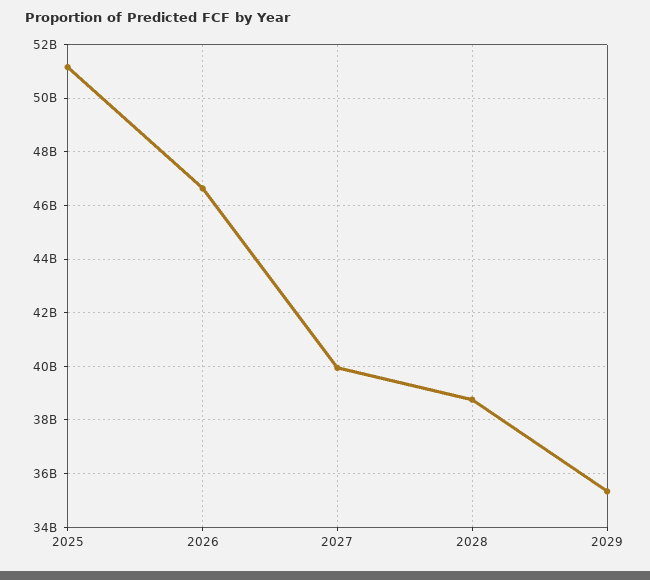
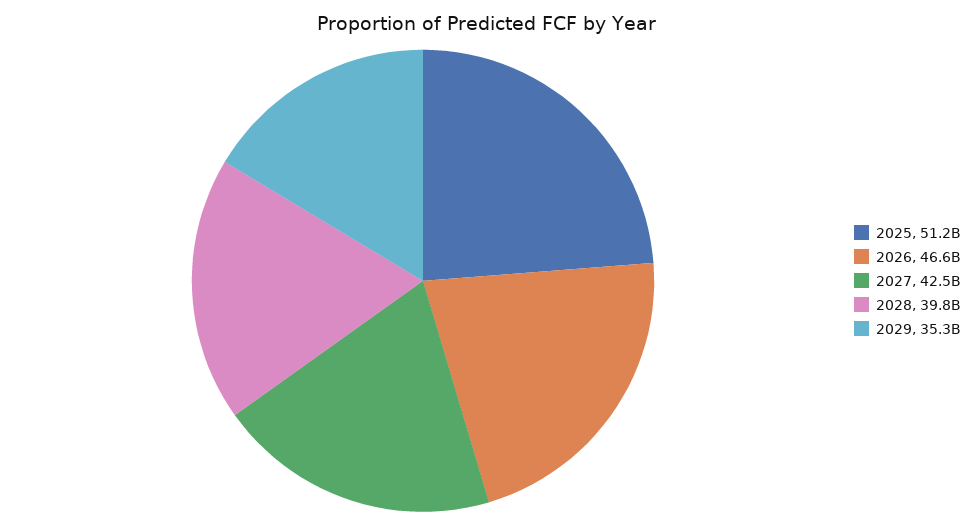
2027: 40000000000 -> 42500000000
2028: 38750000000 -> 39800000000

